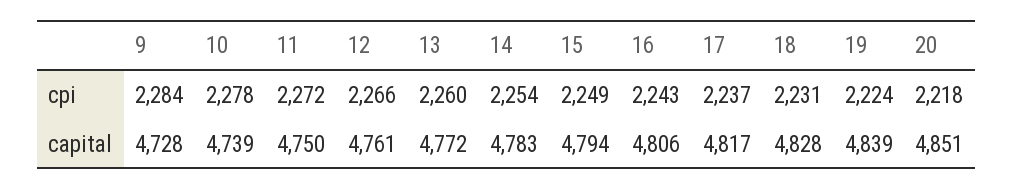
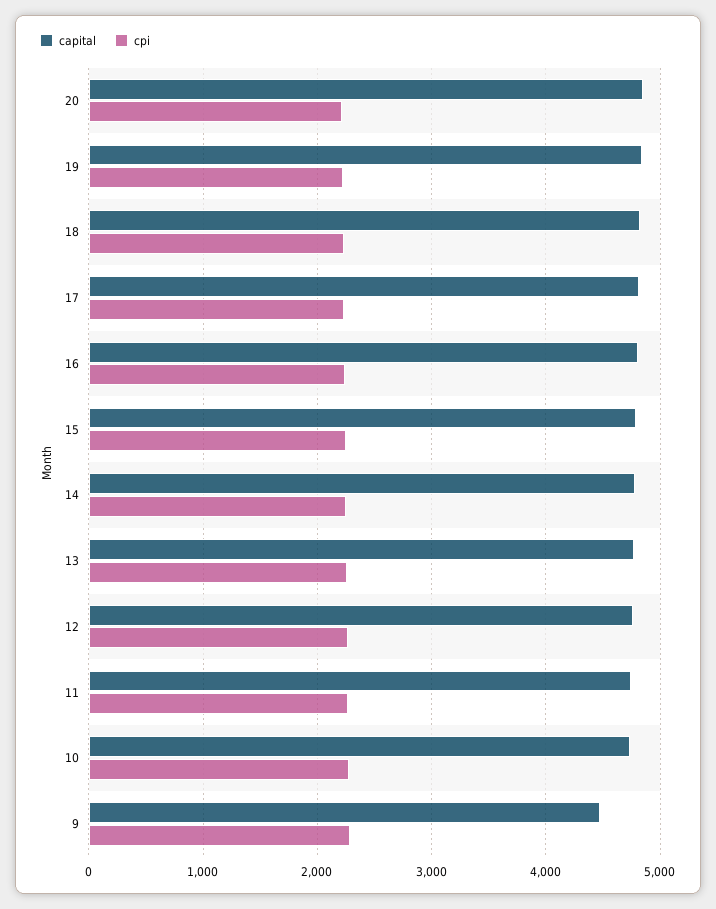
capital, 9: 4728 -> 4500

